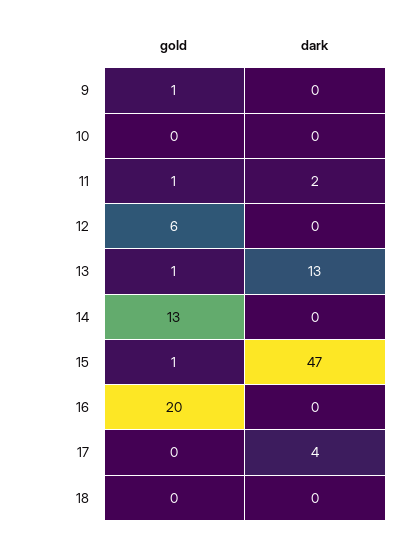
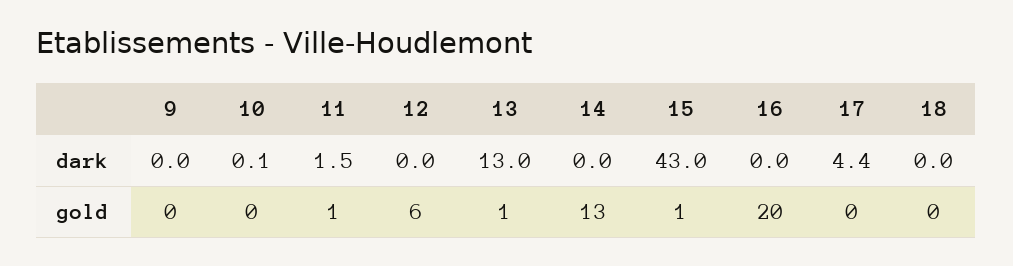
gold, 9: 1 -> 0
dark, 15: 47 -> 43

